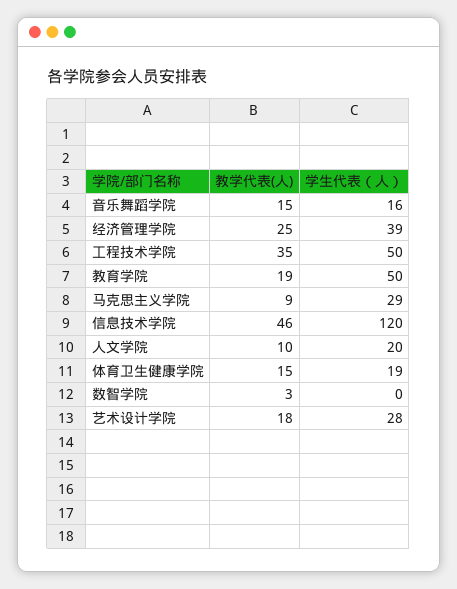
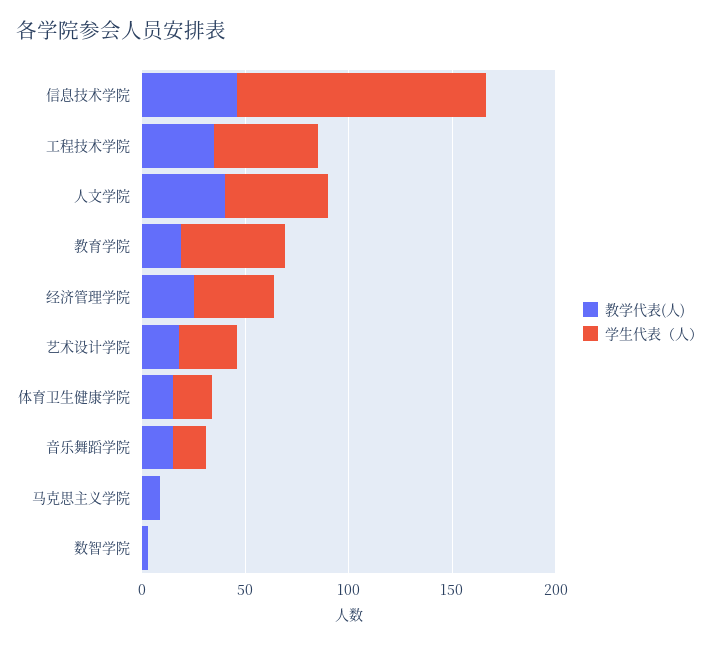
学生代表（人）, 马克思主义学院: 29 -> 0
教学代表(人), 人文学院: 10 -> 40
学生代表（人）, 人文学院: 20 -> 50

